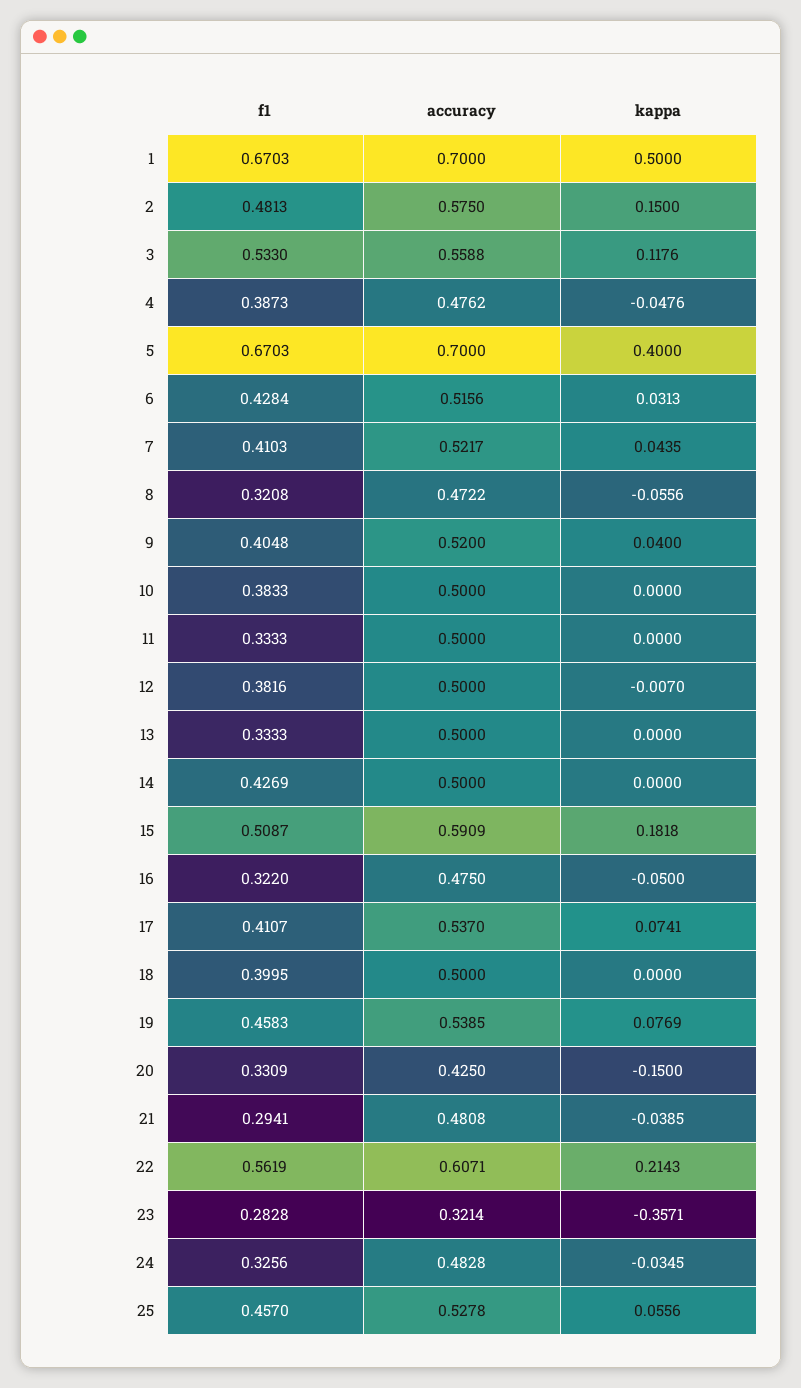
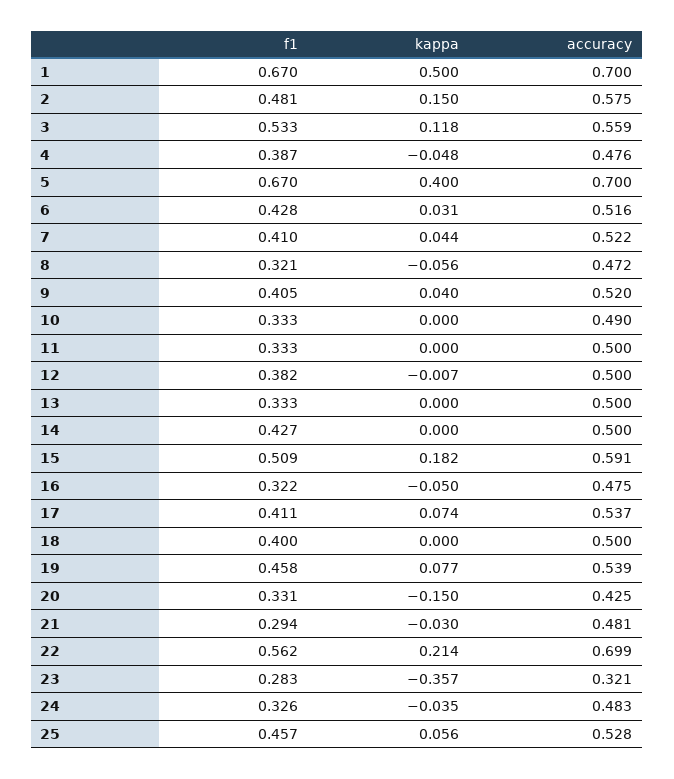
f1, 10: 0.3833 -> 0.333
accuracy, 10: 0.5 -> 0.49
kappa, 21: -0.0385 -> -0.03
accuracy, 22: 0.6071 -> 0.699

